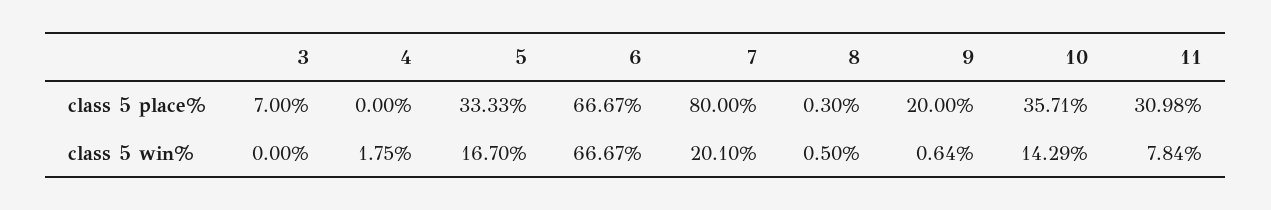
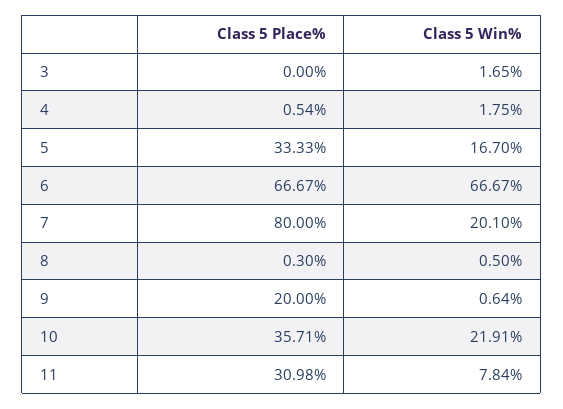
3, class 5 place%: 7 -> 0
4, class 5 place%: 0 -> 0.54
3, class 5 win%: 0 -> 1.65
10, class 5 win%: 14.29 -> 21.91

